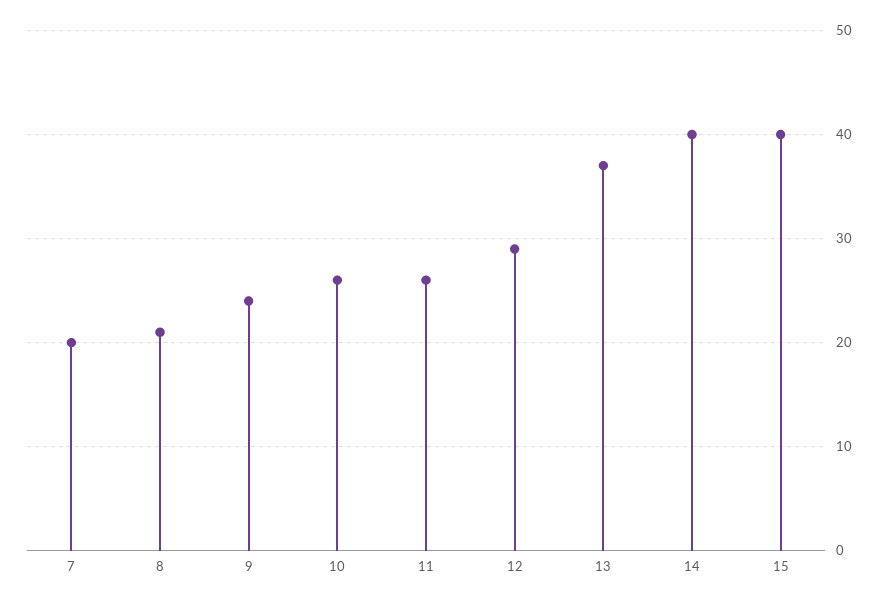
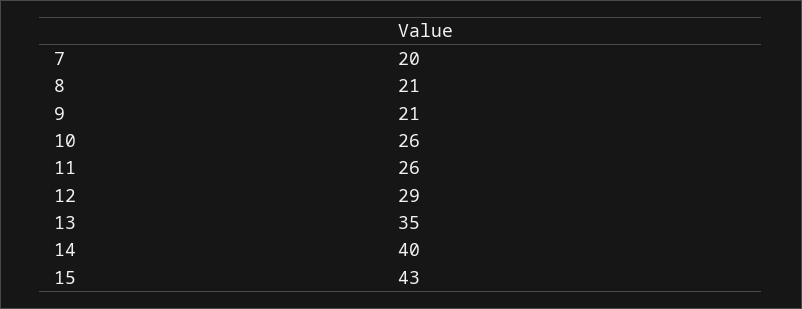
9: 24 -> 21
13: 37 -> 35
15: 40 -> 43

